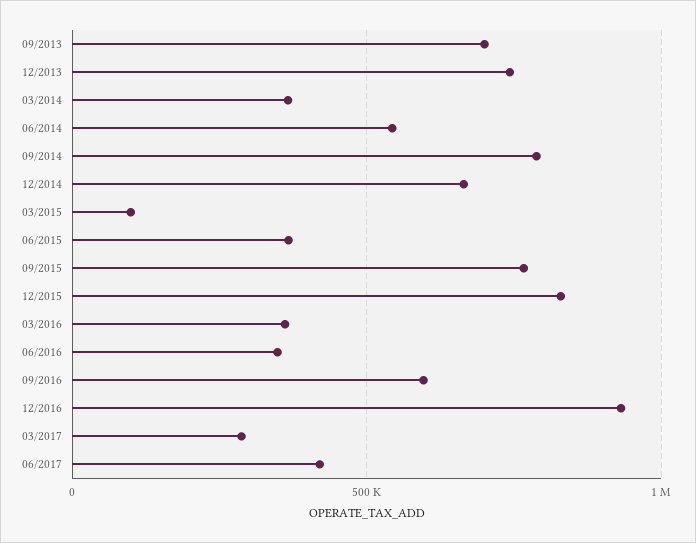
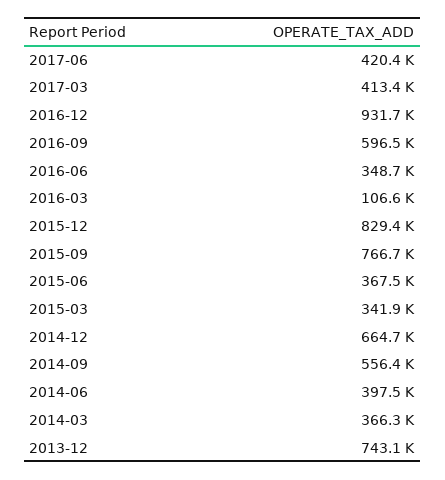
09/2013: 700000 -> none
06/2014: 550000 -> 397500
09/2014: 800000 -> 556400
03/2015: 100000 -> 341900
03/2016: 350000 -> 106600
03/2017: 300000 -> 413400

